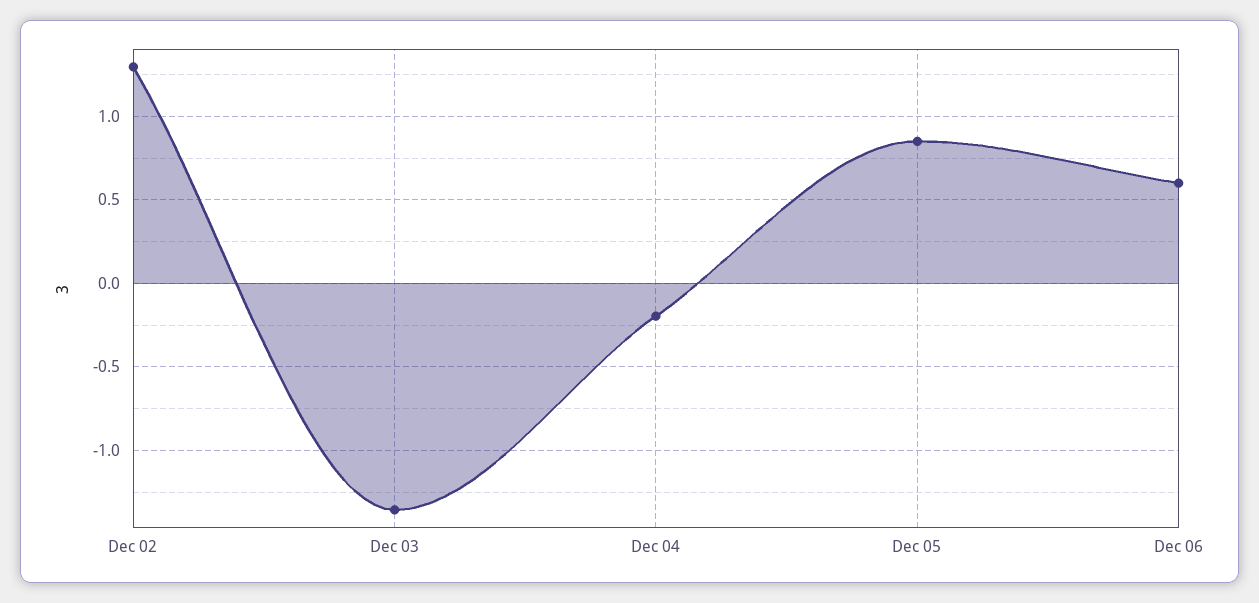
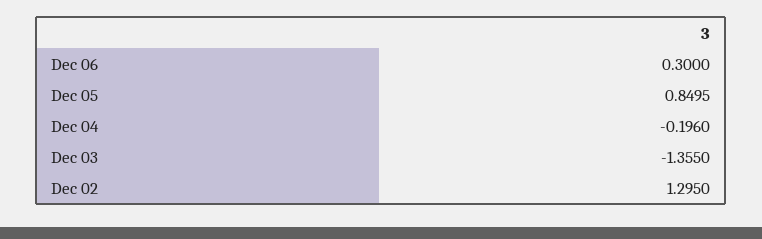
Dec 06: 0.6 -> 0.3

